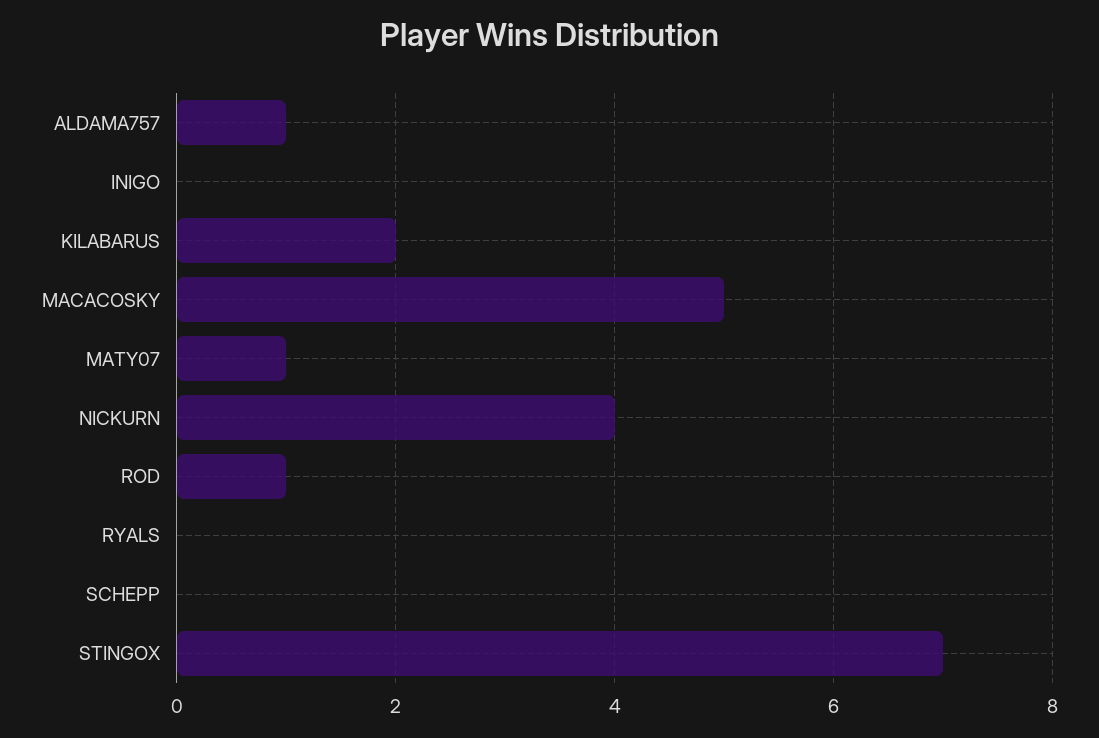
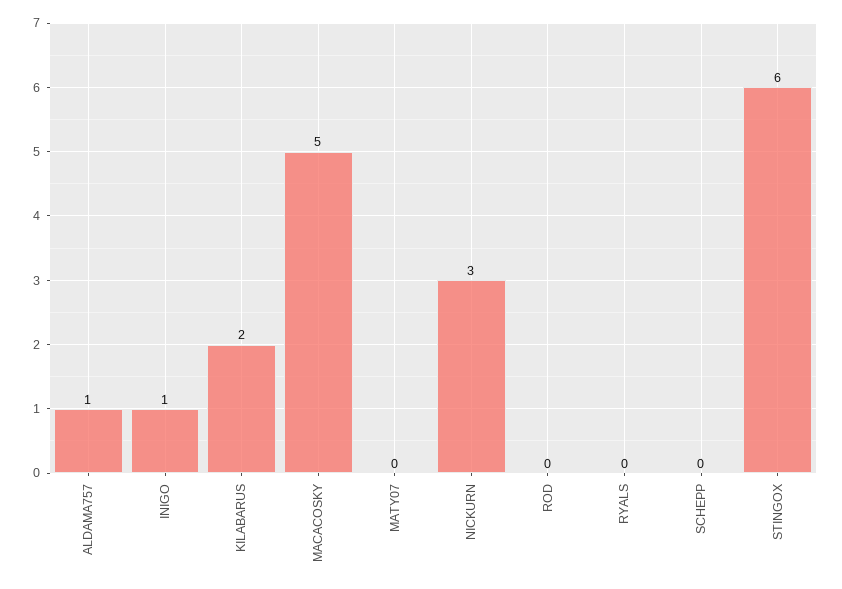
INIGO: 0 -> 1
MATY07: 1 -> 0
NICKURN: 4 -> 3
ROD: 1 -> 0
STINGOX: 7 -> 6

